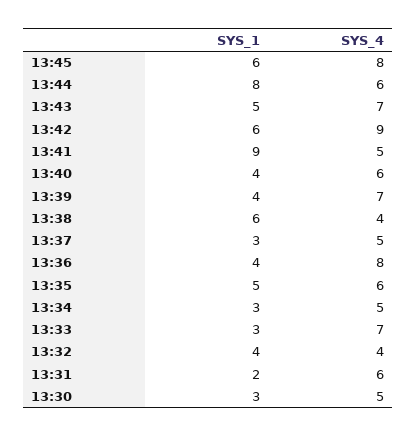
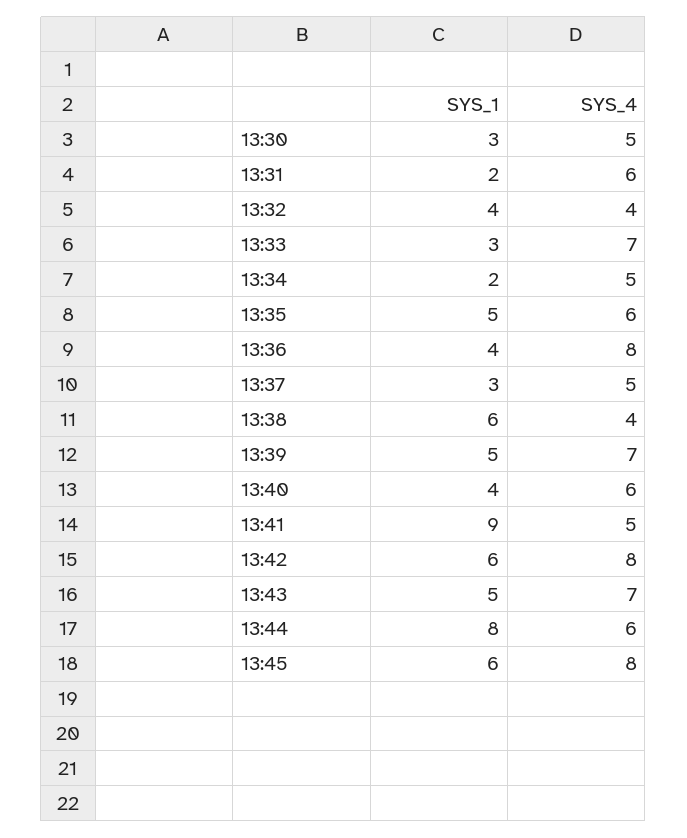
SYS_4, 13:42: 9 -> 8
SYS_1, 13:39: 4 -> 5
SYS_1, 13:34: 3 -> 2

